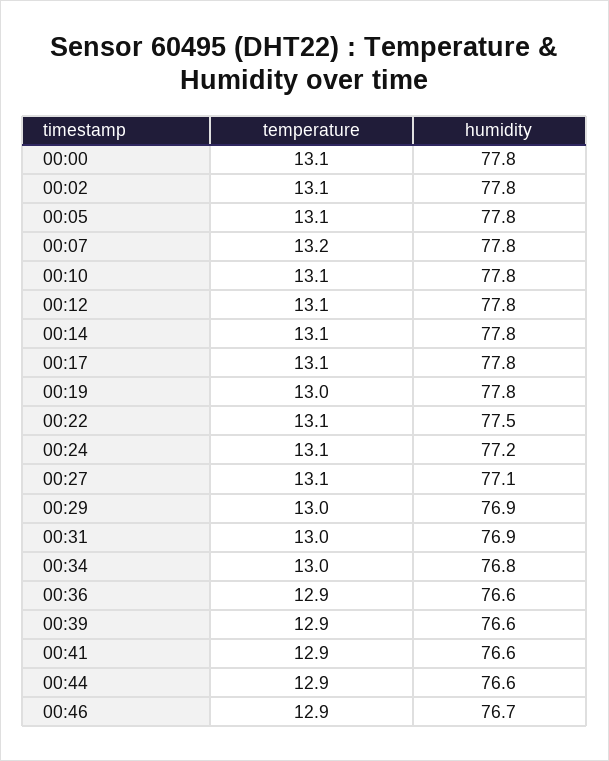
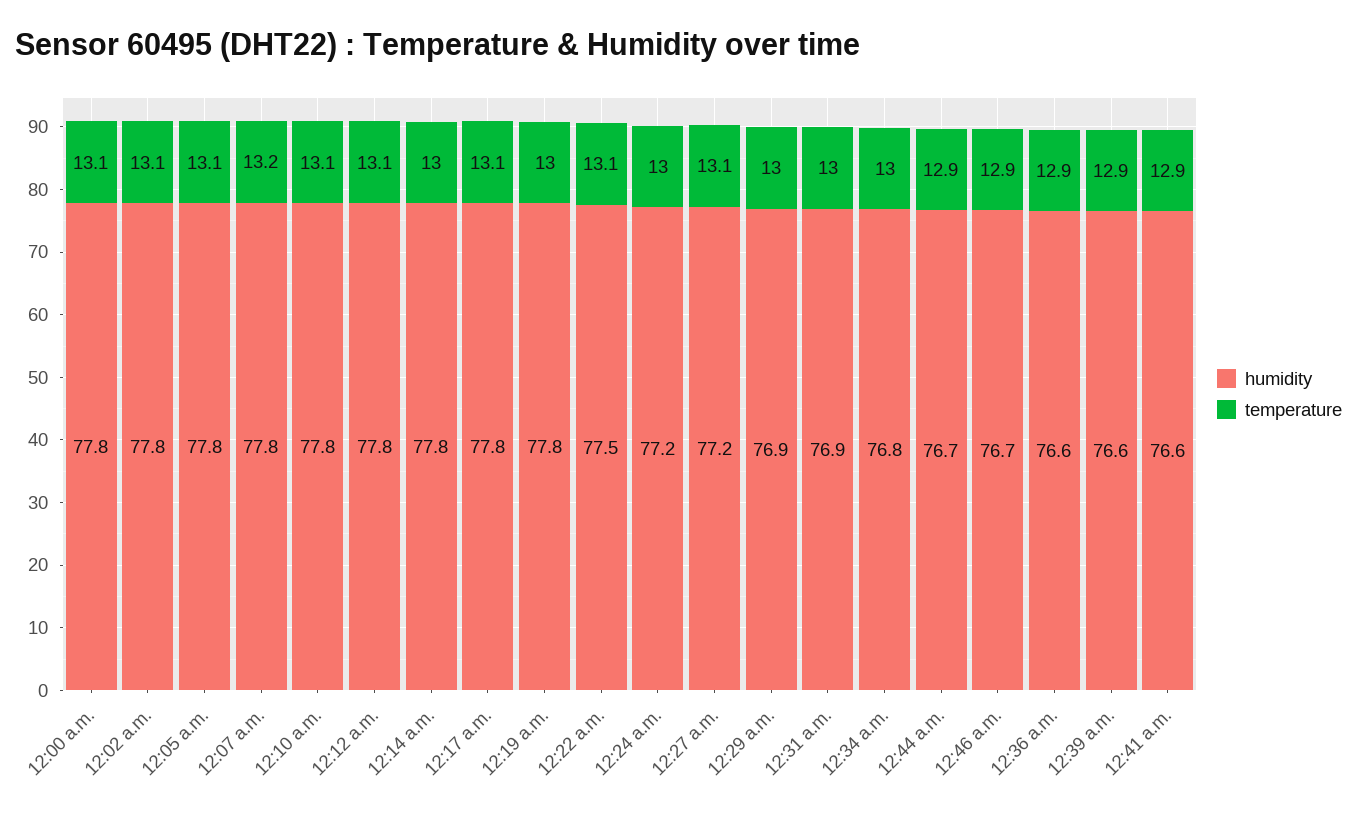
temperature, 00:14: 13.1 -> 13
temperature, 00:24: 13.1 -> 13
humidity, 00:27: 77.1 -> 77.2
humidity, 00:44: 76.6 -> 76.7

